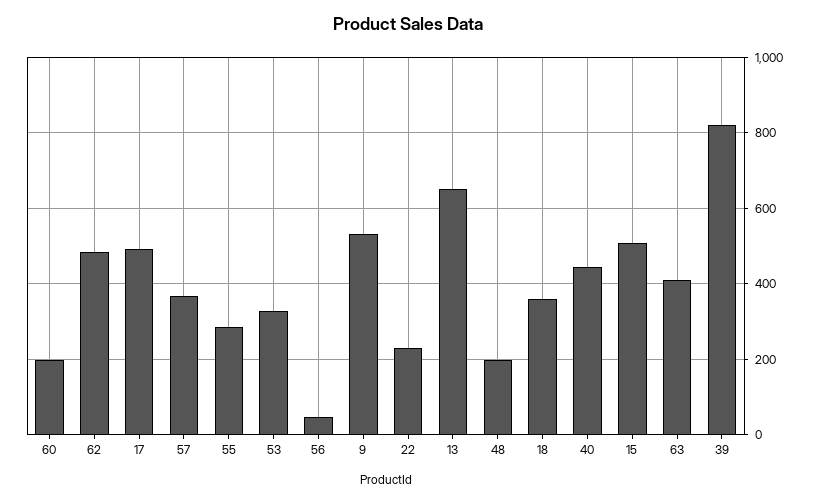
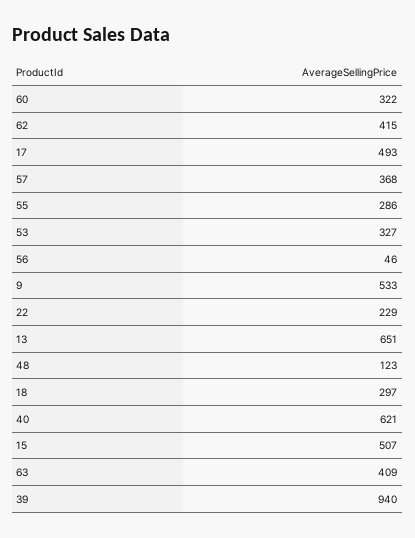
60: 200 -> 322
62: 480 -> 415
48: 200 -> 123
18: 360 -> 297
40: 440 -> 621
39: 820 -> 940

